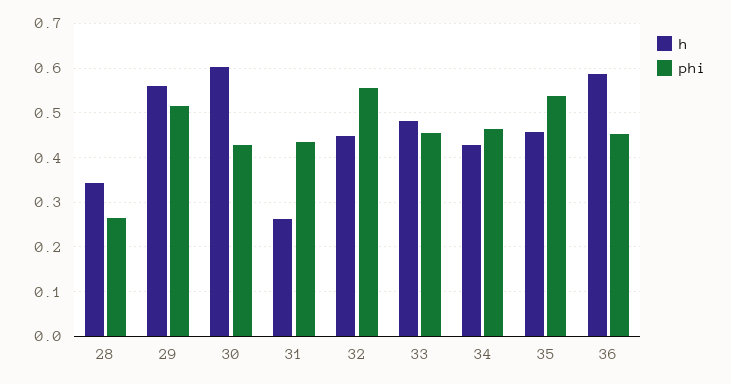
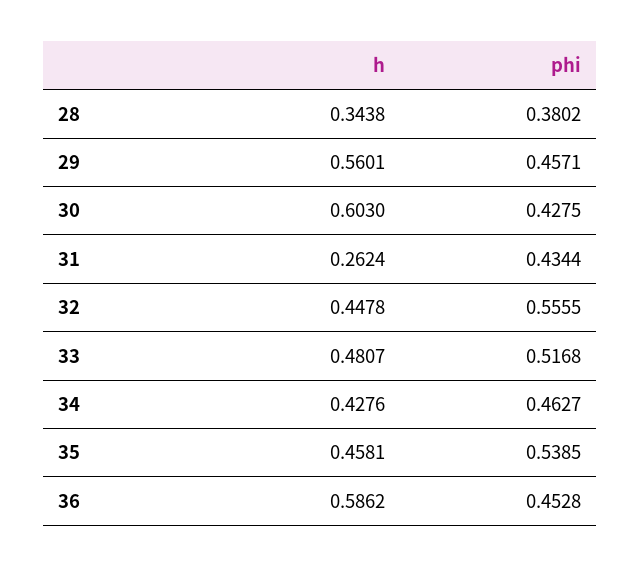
phi, 28: 0.26 -> 0.3802
phi, 29: 0.52 -> 0.4571
phi, 33: 0.46 -> 0.5168

